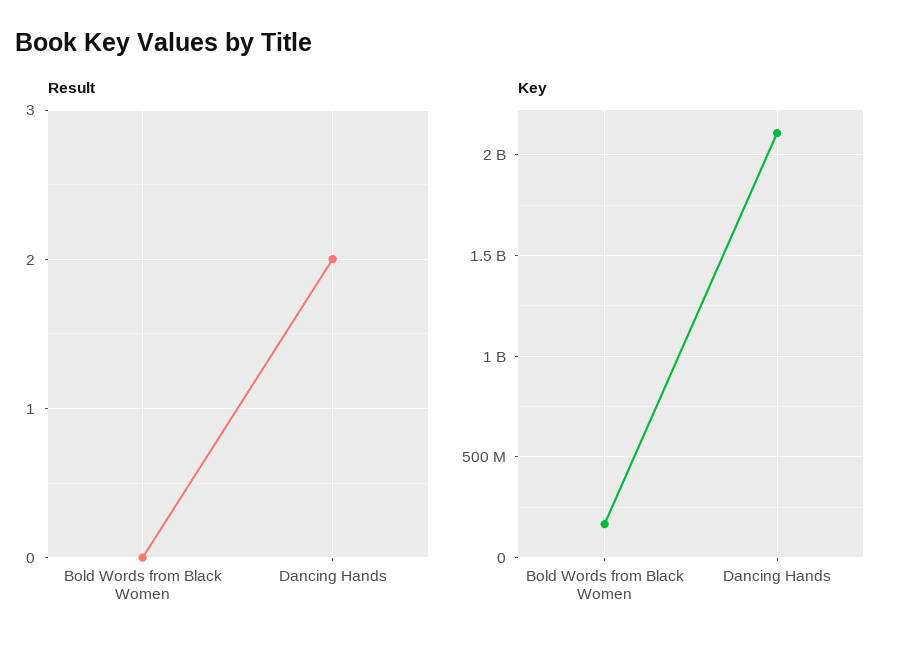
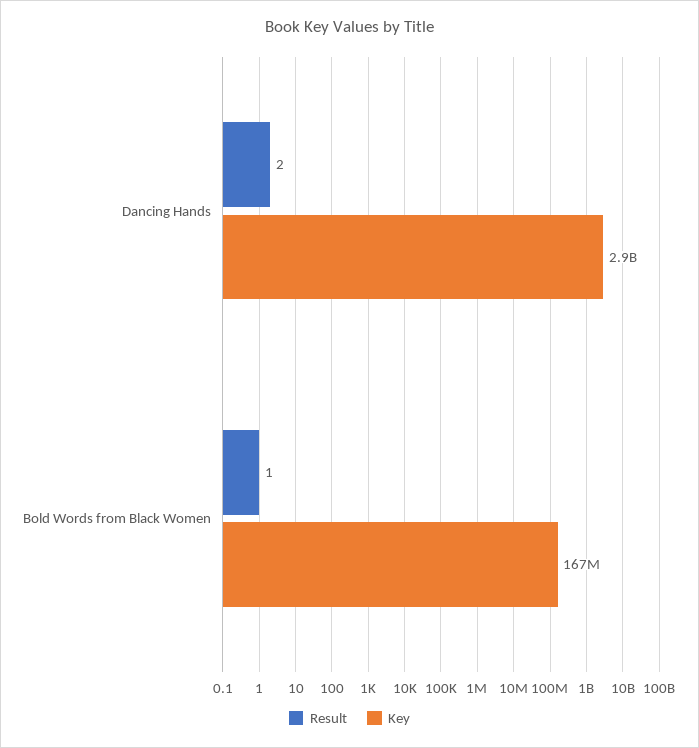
Result, Bold Words from Black Women: 0 -> 1
Key, Dancing Hands: 2100000000 -> 2900000000

